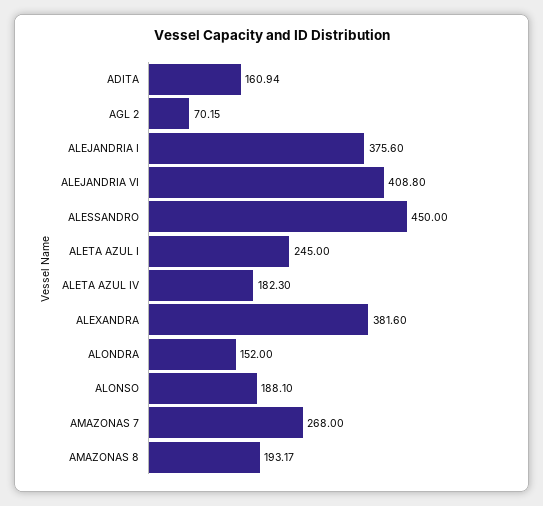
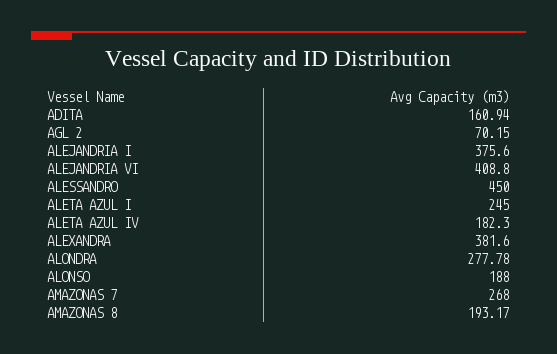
ALONDRA: 152 -> 277.78
ALONSO: 188.1 -> 188

